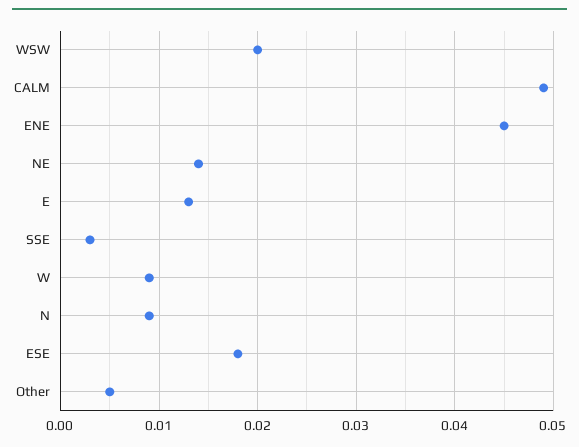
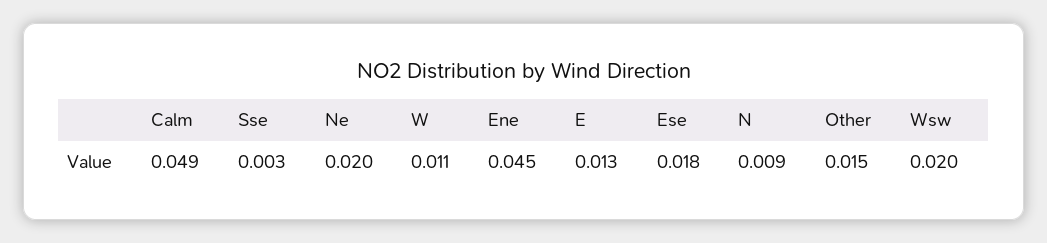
NE: 0.014 -> 0.02
W: 0.009 -> 0.011
Other: 0.005 -> 0.015

